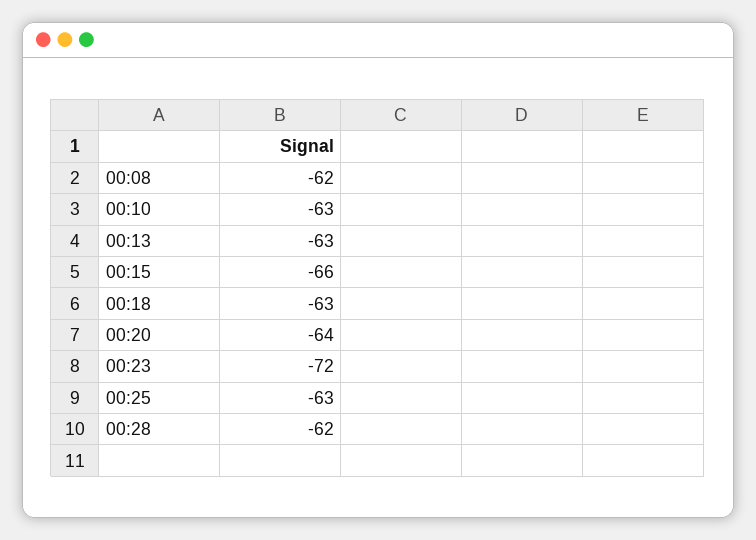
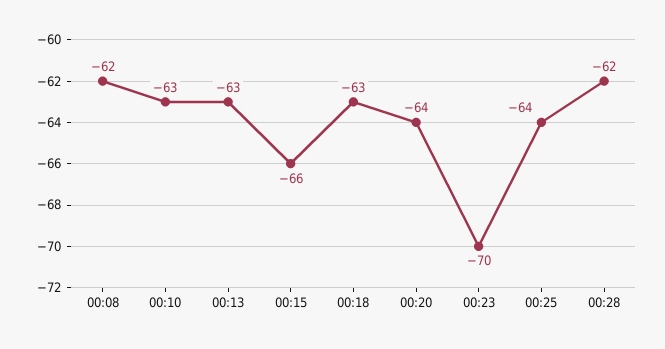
00:23: -72 -> -70
00:25: -63 -> -64

